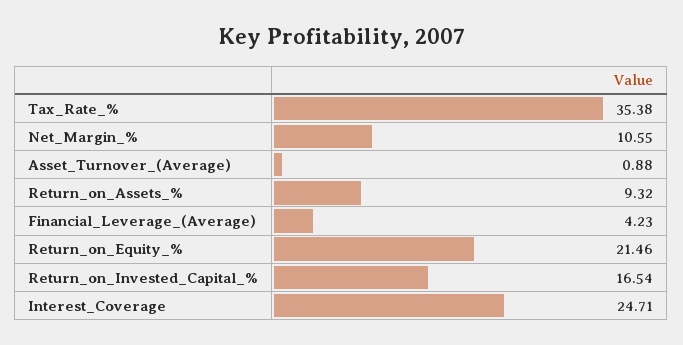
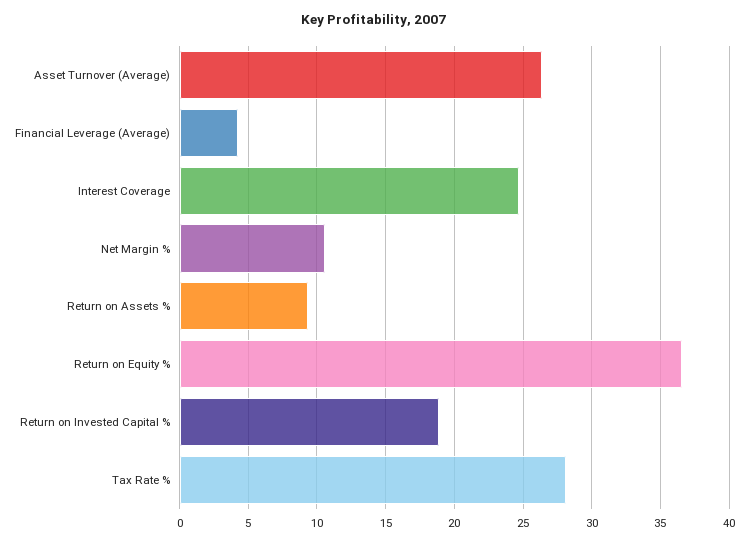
Tax_Rate_%: 35.38 -> 28
Asset_Turnover_(Average): 0.88 -> 26.5
Return_on_Equity_%: 21.46 -> 36.5
Return_on_Invested_Capital_%: 16.54 -> 19

